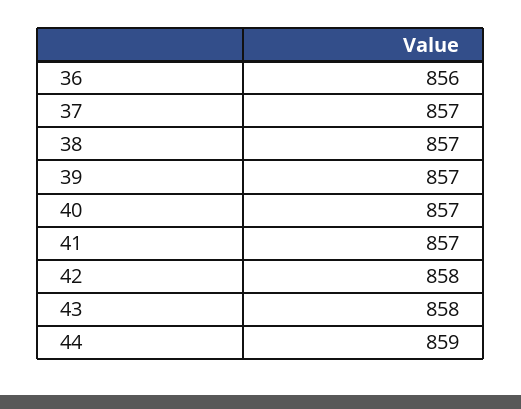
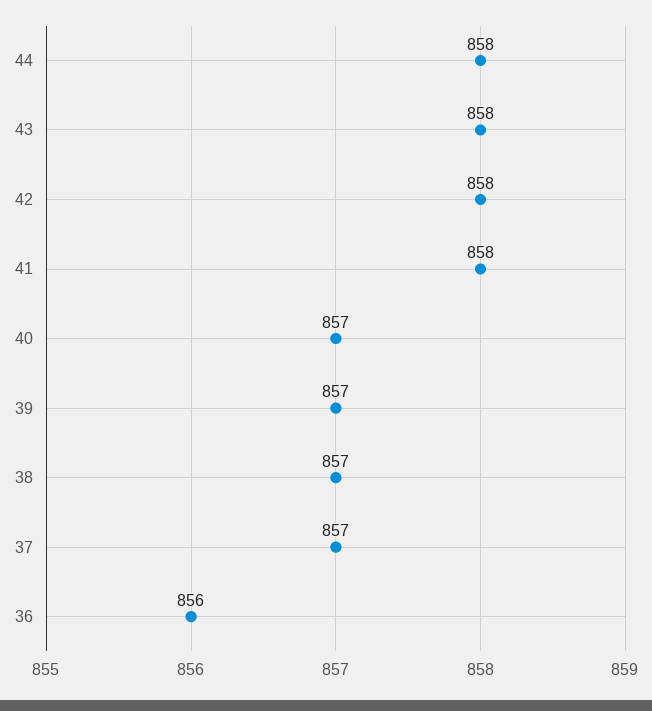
41: 857 -> 858
44: 859 -> 858

